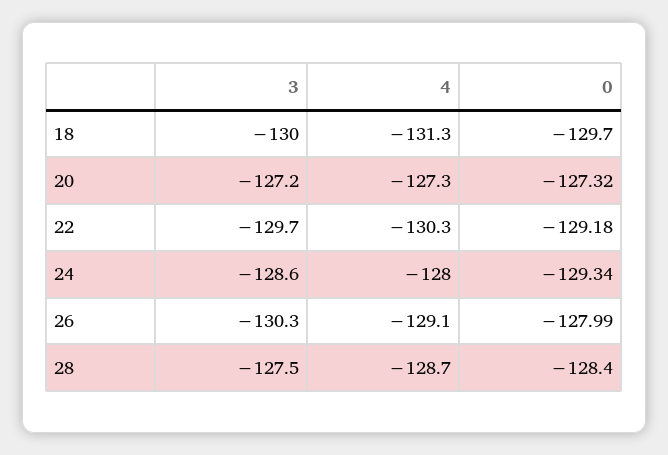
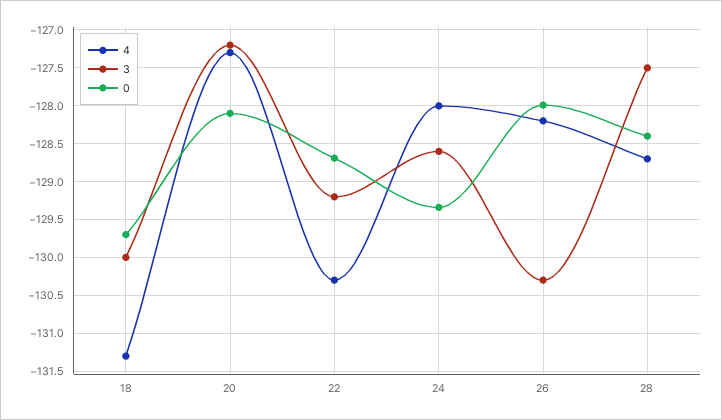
0, 20: -127.32 -> -128.1
3, 22: -129.7 -> -129.2
0, 22: -129.18 -> -128.7
4, 26: -129.1 -> -128.2

